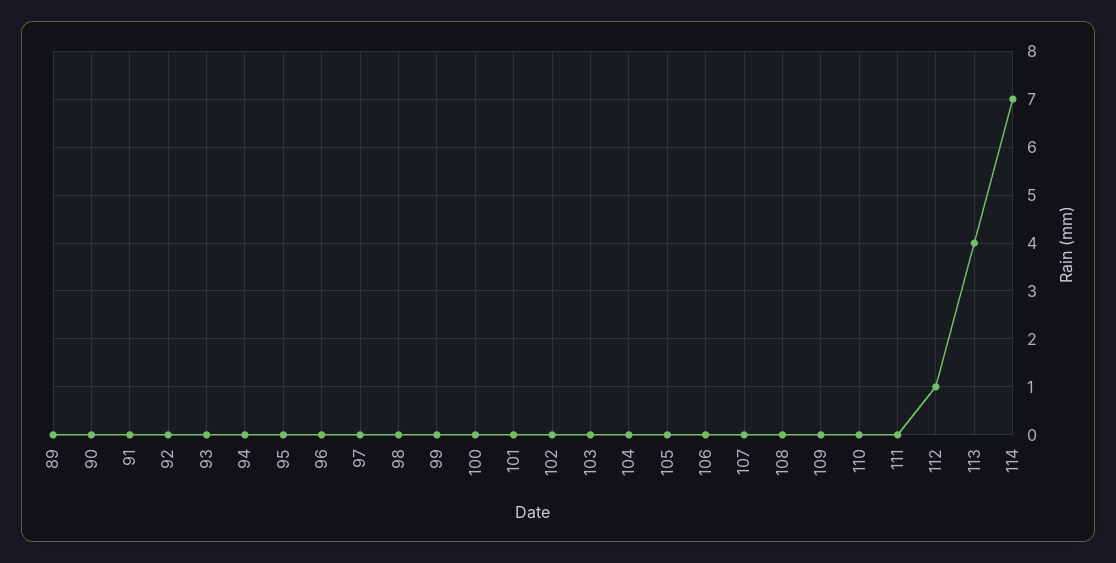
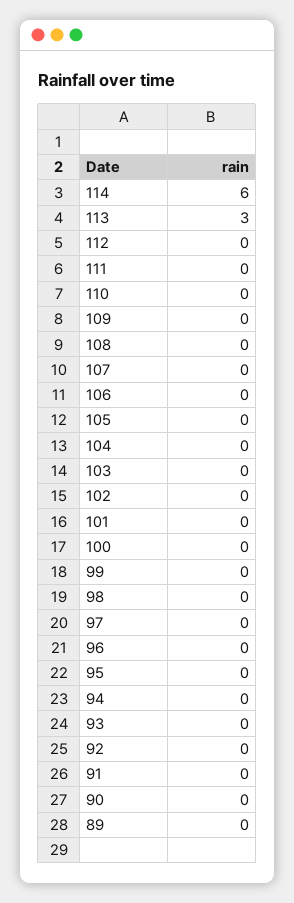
112: 1 -> 0
113: 4 -> 3
114: 7 -> 6

